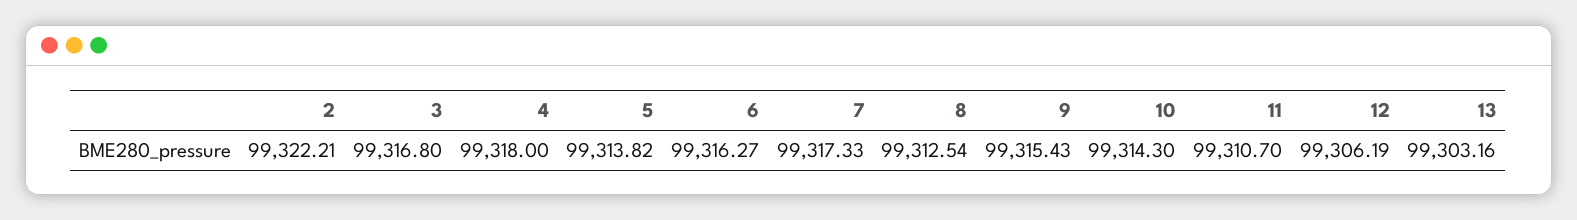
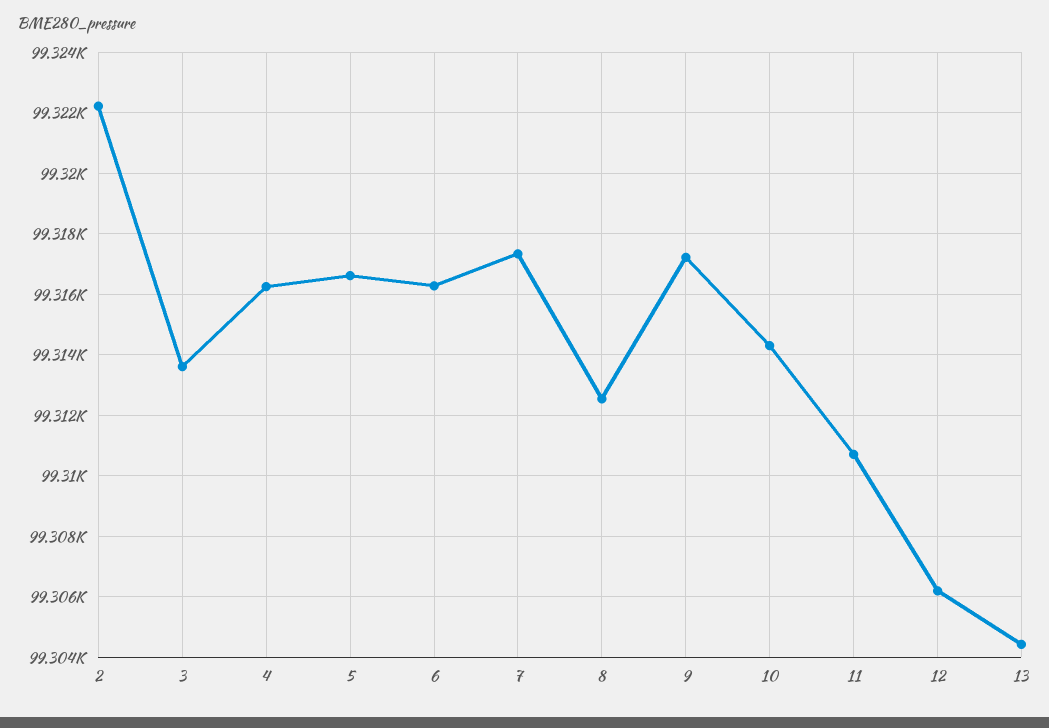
3: 99316.8 -> 99313.6
4: 99318 -> 99316.2
5: 99313.82 -> 99316.6
9: 99315.43 -> 99317.2
13: 99303.16 -> 99304.4

